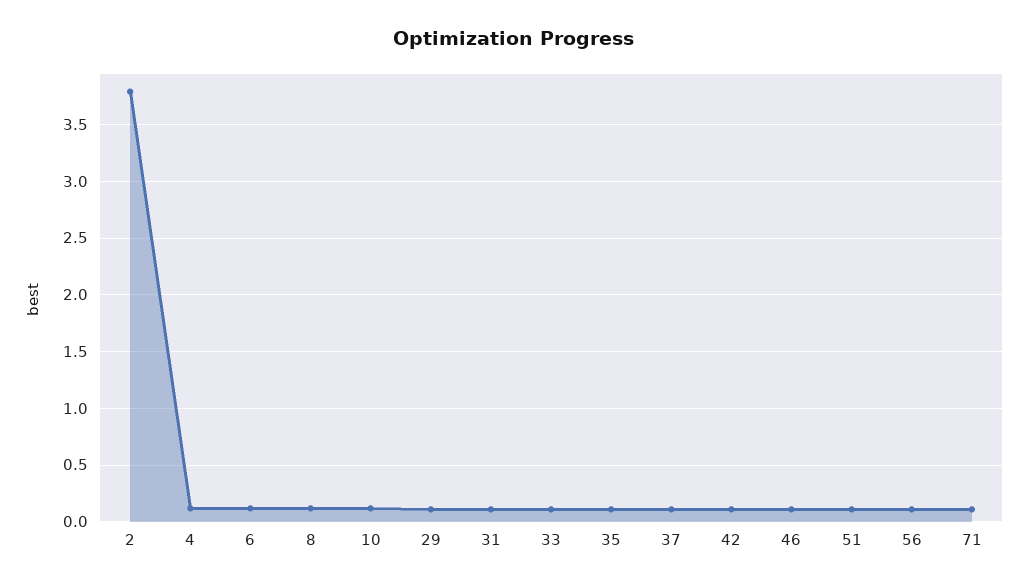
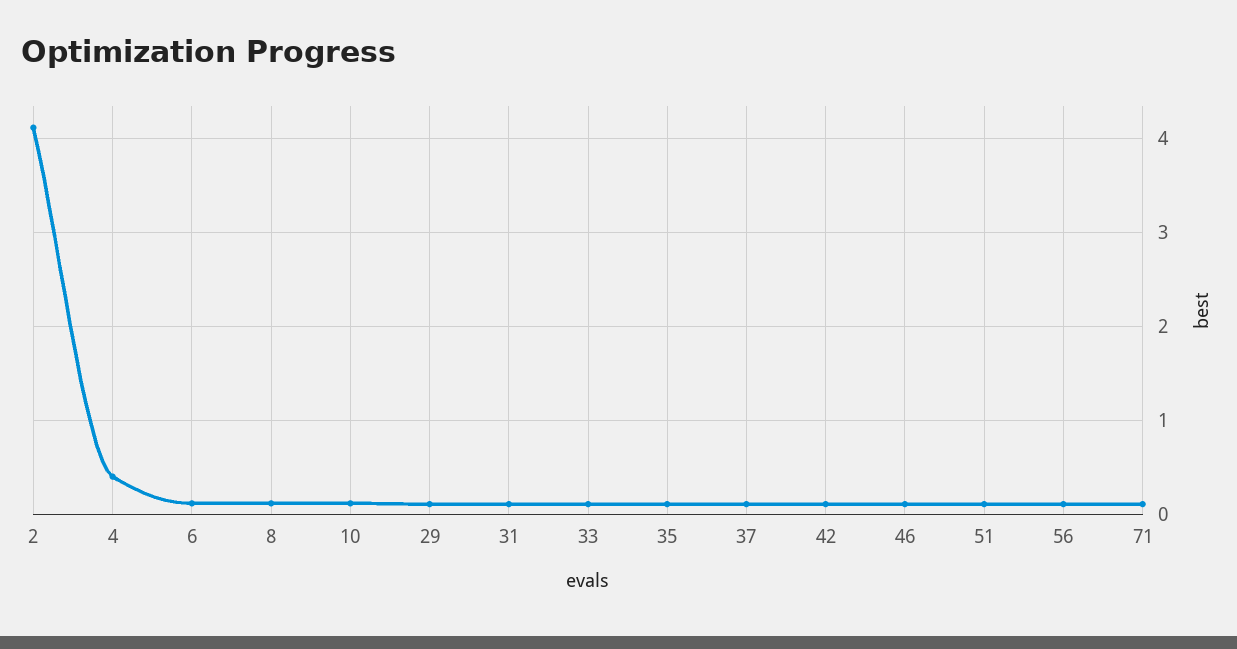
2: 3.8 -> 4.1
4: 0.1 -> 0.4

